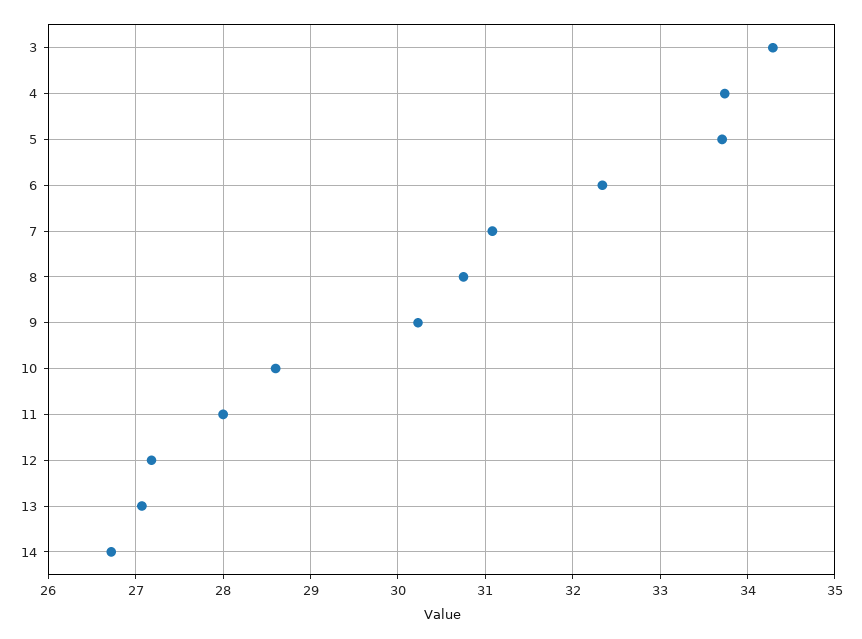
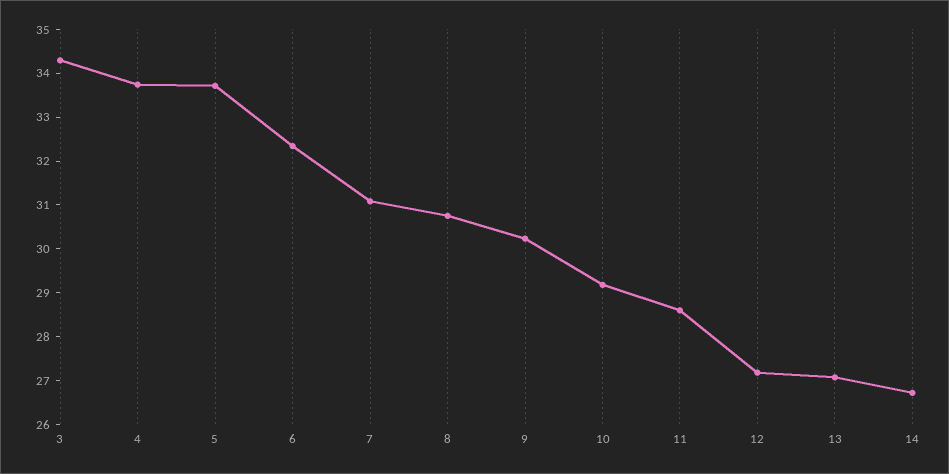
10: 28.6 -> 29.2
11: 28 -> 28.6

